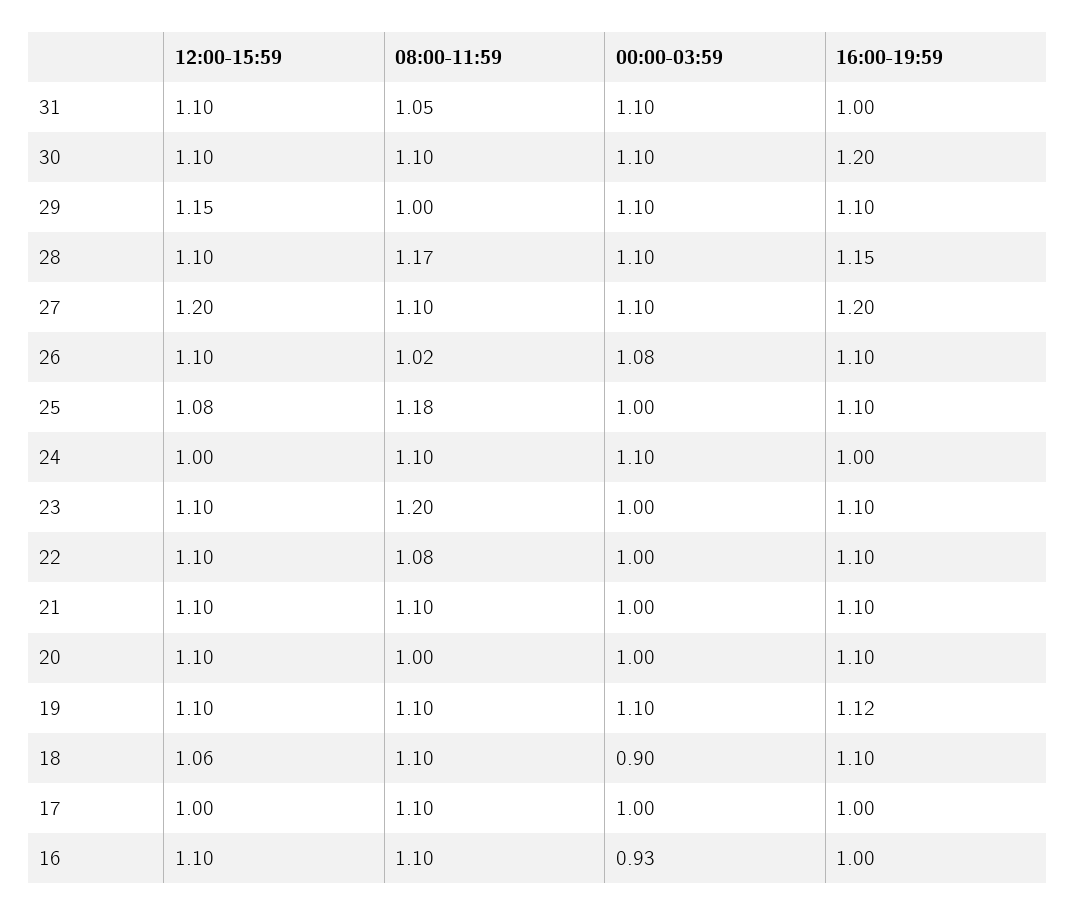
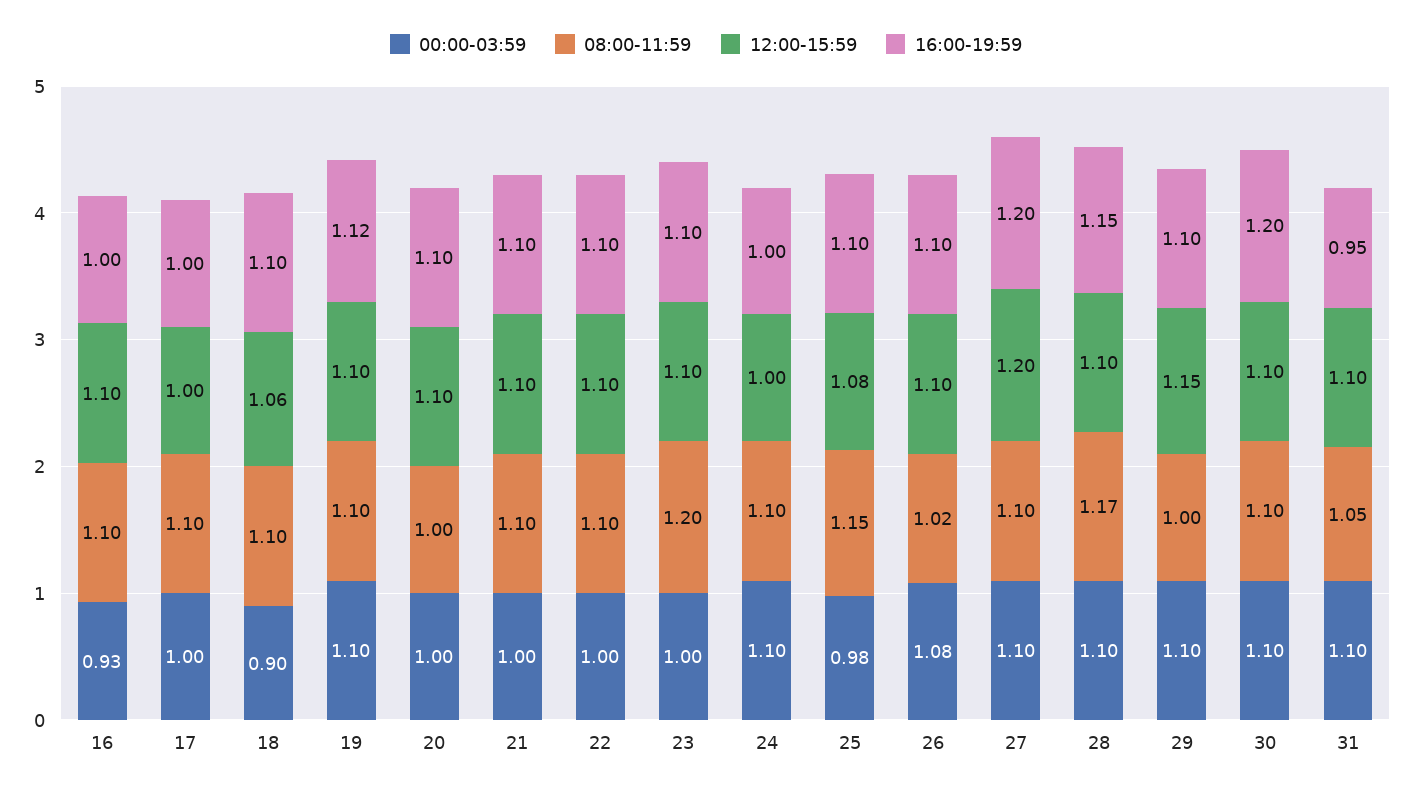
16:00-19:59, 31: 1 -> 0.95
08:00-11:59, 25: 1.18 -> 1.15
00:00-03:59, 25: 1 -> 0.98
08:00-11:59, 22: 1.08 -> 1.1

